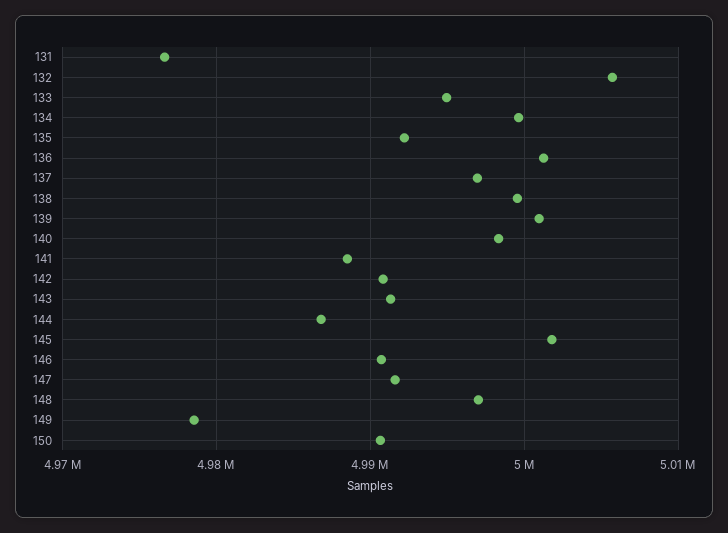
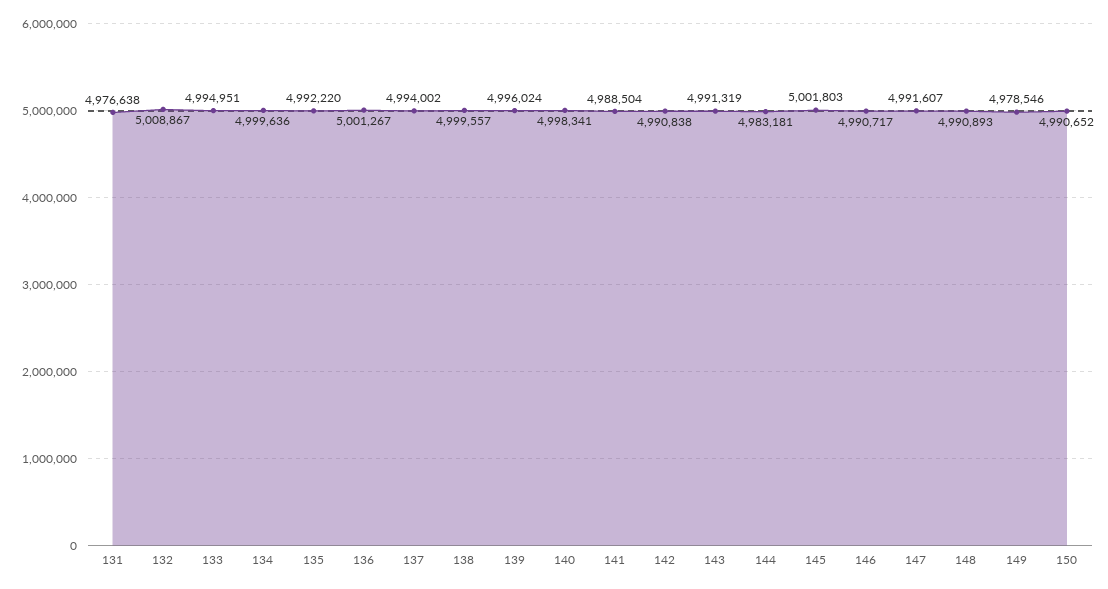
132: 5006000 -> 5008867
137: 4997000 -> 4994002
139: 5001000 -> 4996024
144: 4987000 -> 4983181
148: 4997000 -> 4990893

